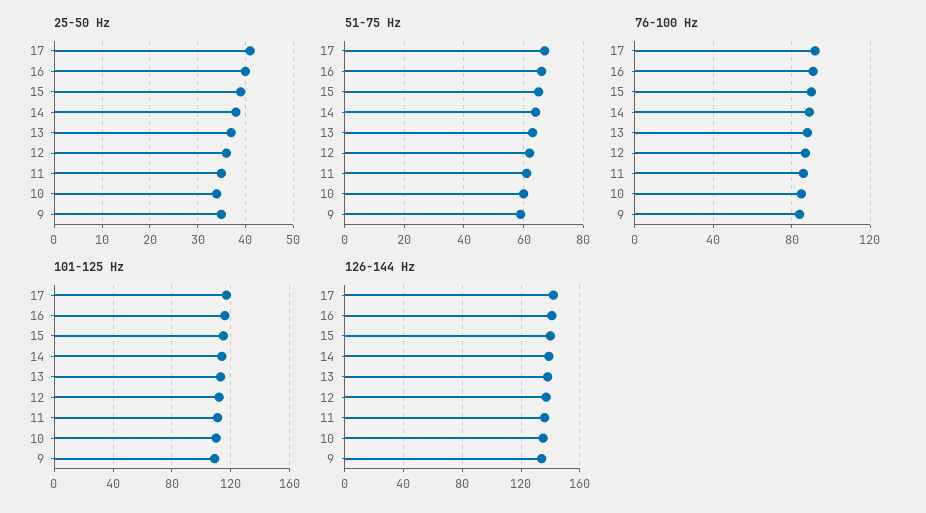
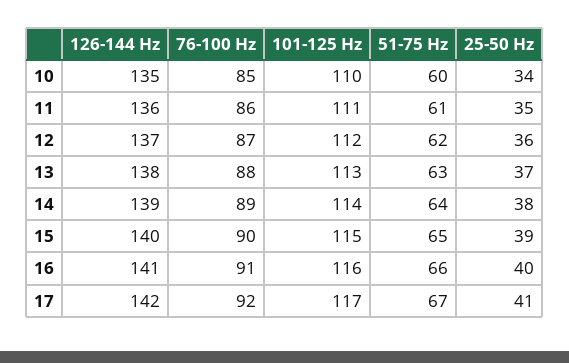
25-50 Hz, 9: 35 -> none
51-75 Hz, 9: 60 -> none
76-100 Hz, 9: 85 -> none
101-125 Hz, 9: 110 -> none
126-144 Hz, 9: 135 -> none

